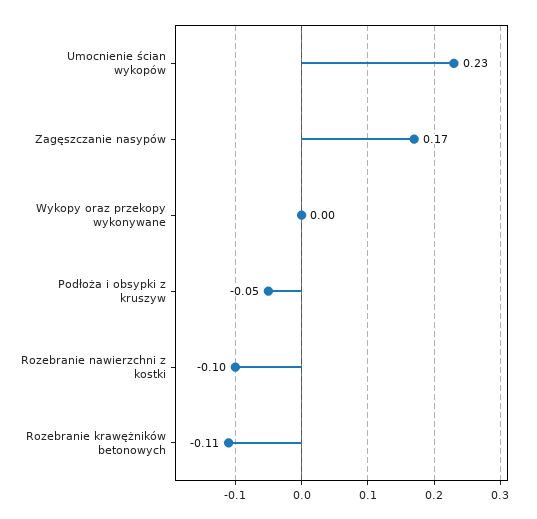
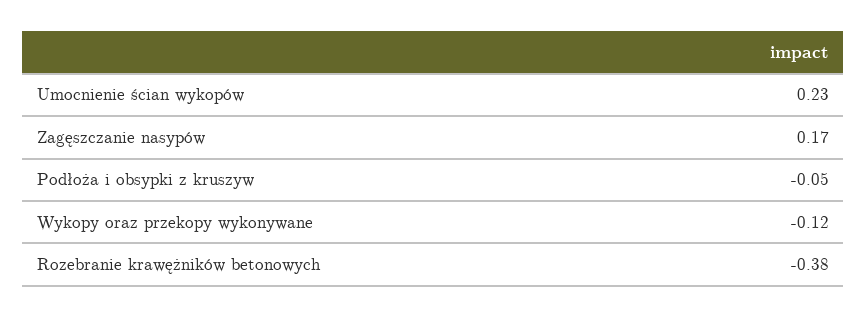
Wykopy oraz przekopy wykonywane: 0 -> -0.12
Rozebranie nawierzchni z kostki: -0.1 -> none
Rozebranie krawężników betonowych: -0.11 -> -0.38

